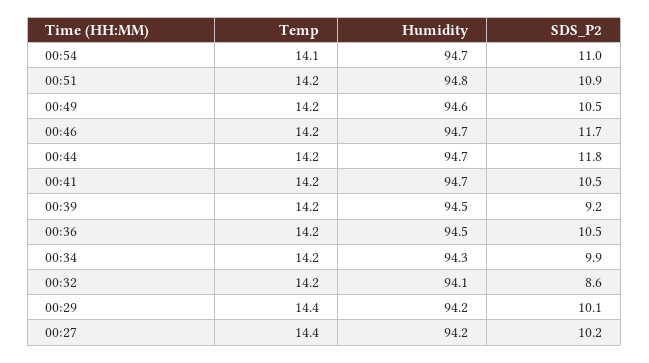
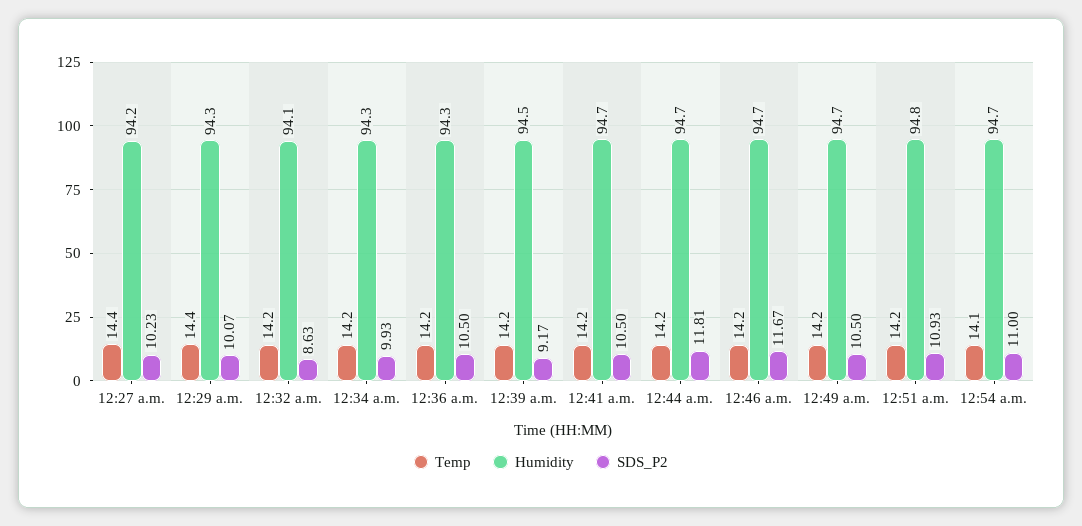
Humidity, 00:49: 94.6 -> 94.7
Humidity, 00:36: 94.5 -> 94.3
Humidity, 00:29: 94.2 -> 94.3

